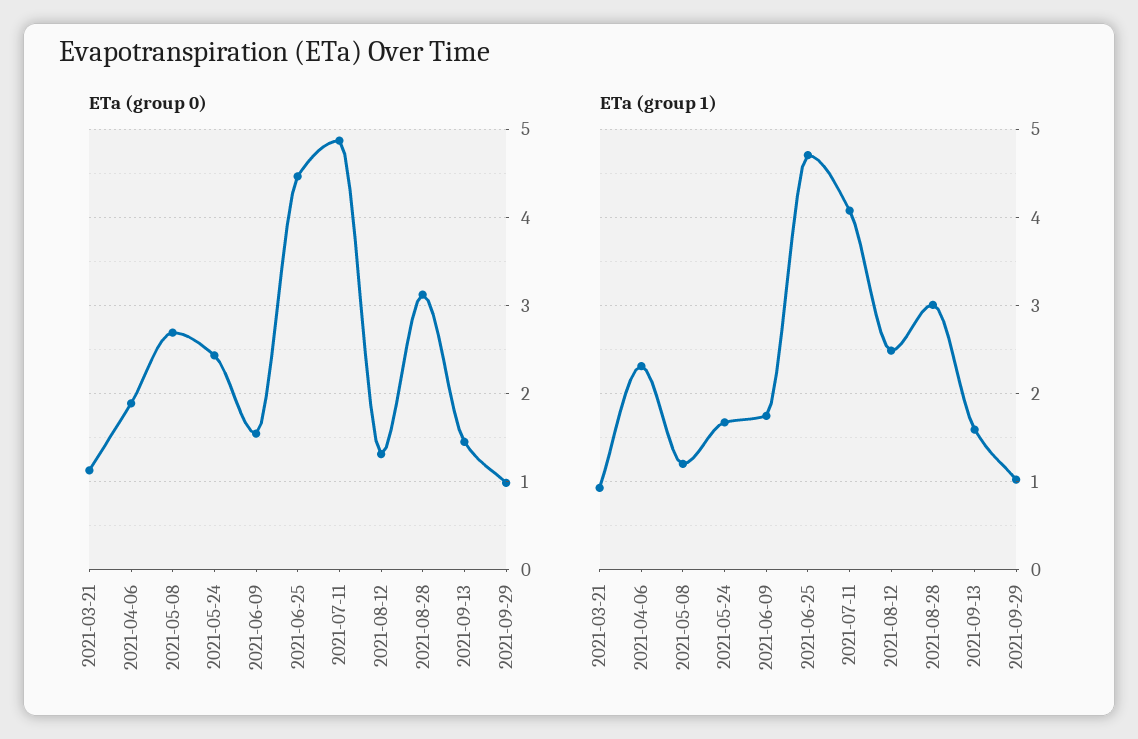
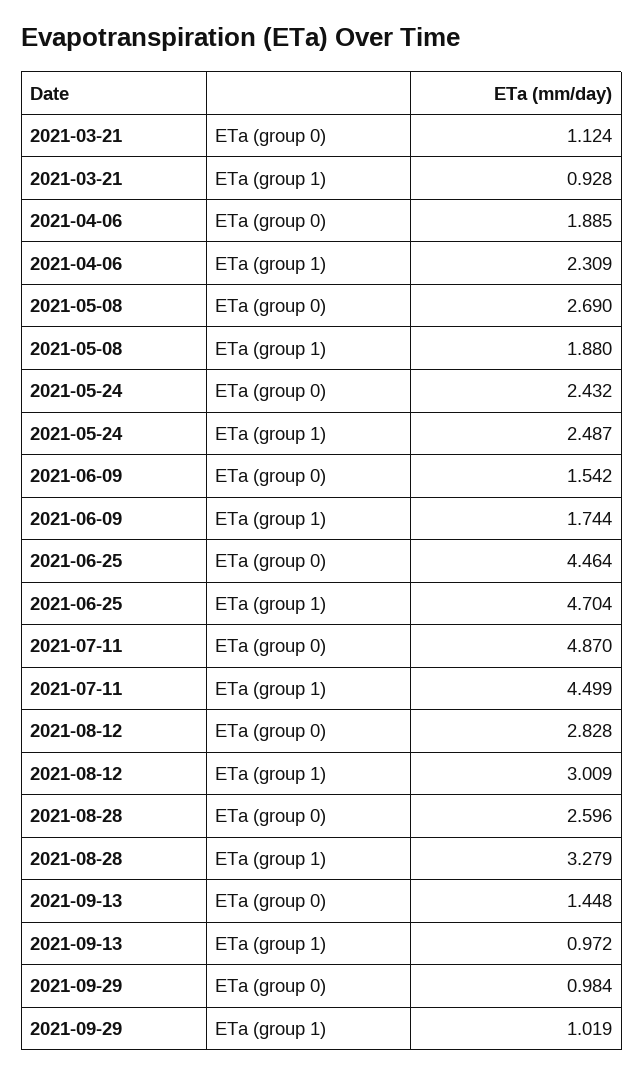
ETa (group 0), 2021-08-12: 1.3 -> 2.828
ETa (group 0), 2021-08-28: 3.1 -> 2.596
ETa (group 1), 2021-05-08: 1.2 -> 1.88
ETa (group 1), 2021-05-24: 1.7 -> 2.487
ETa (group 1), 2021-07-11: 4.1 -> 4.499
ETa (group 1), 2021-08-12: 2.5 -> 3.009
ETa (group 1), 2021-08-28: 3 -> 3.279
ETa (group 1), 2021-09-13: 1.6 -> 0.972

